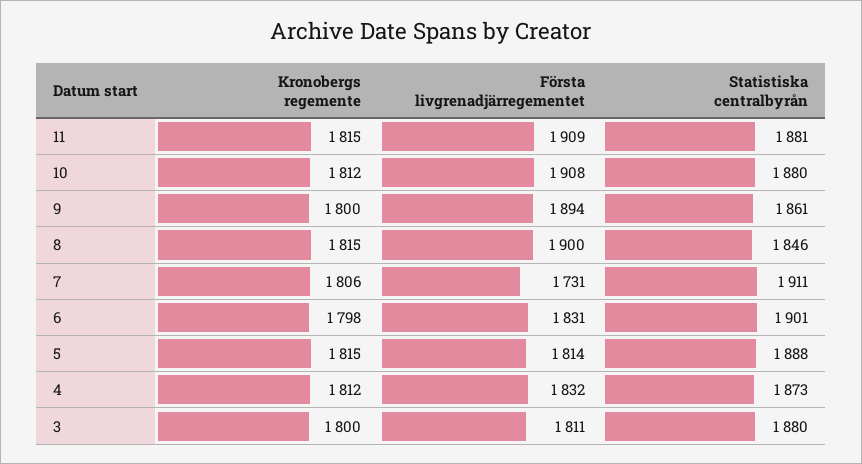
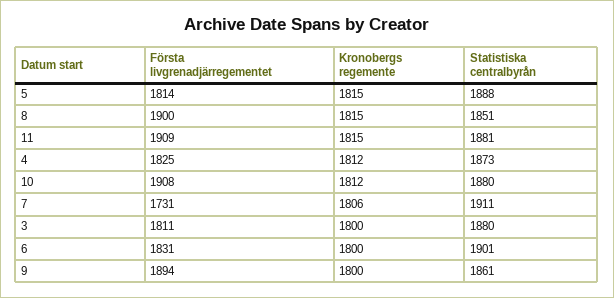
Statistiska centralbyrån, 8: 1846 -> 1851
Kronobergs regemente, 6: 1798 -> 1800
Första livgrenadjärregementet, 4: 1832 -> 1825

